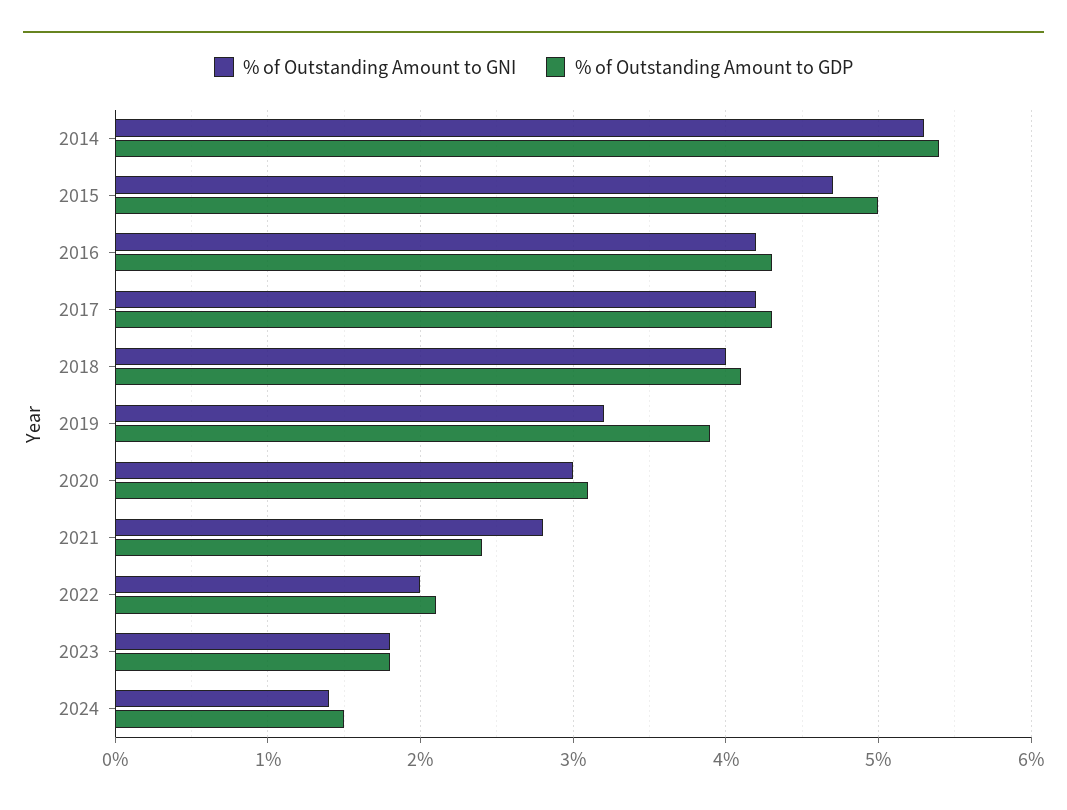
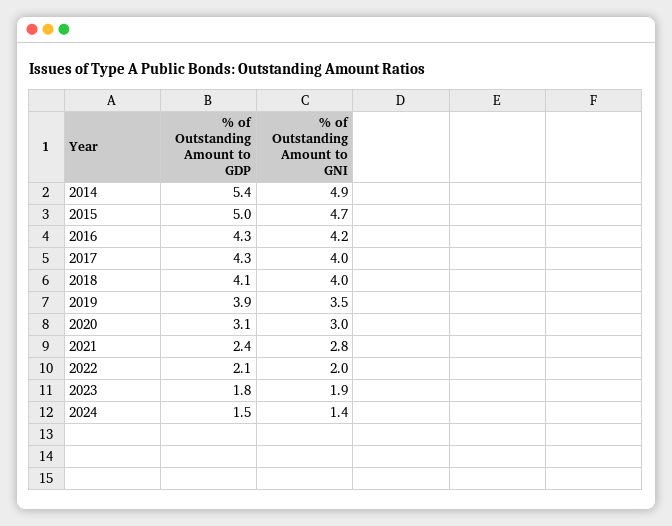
% of Outstanding Amount to GNI, 2014: 5.3 -> 4.9
% of Outstanding Amount to GNI, 2017: 4.2 -> 4
% of Outstanding Amount to GNI, 2019: 3.2 -> 3.5
% of Outstanding Amount to GNI, 2023: 1.8 -> 1.9

